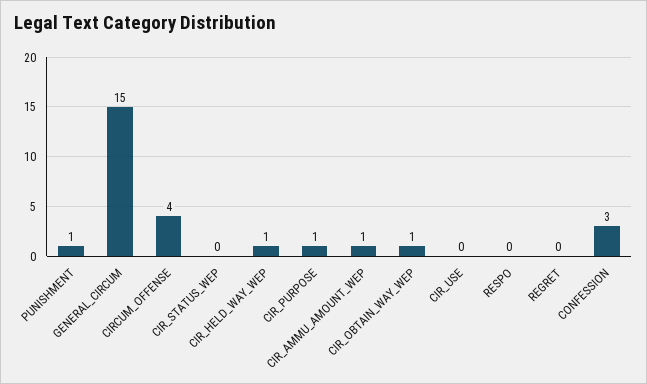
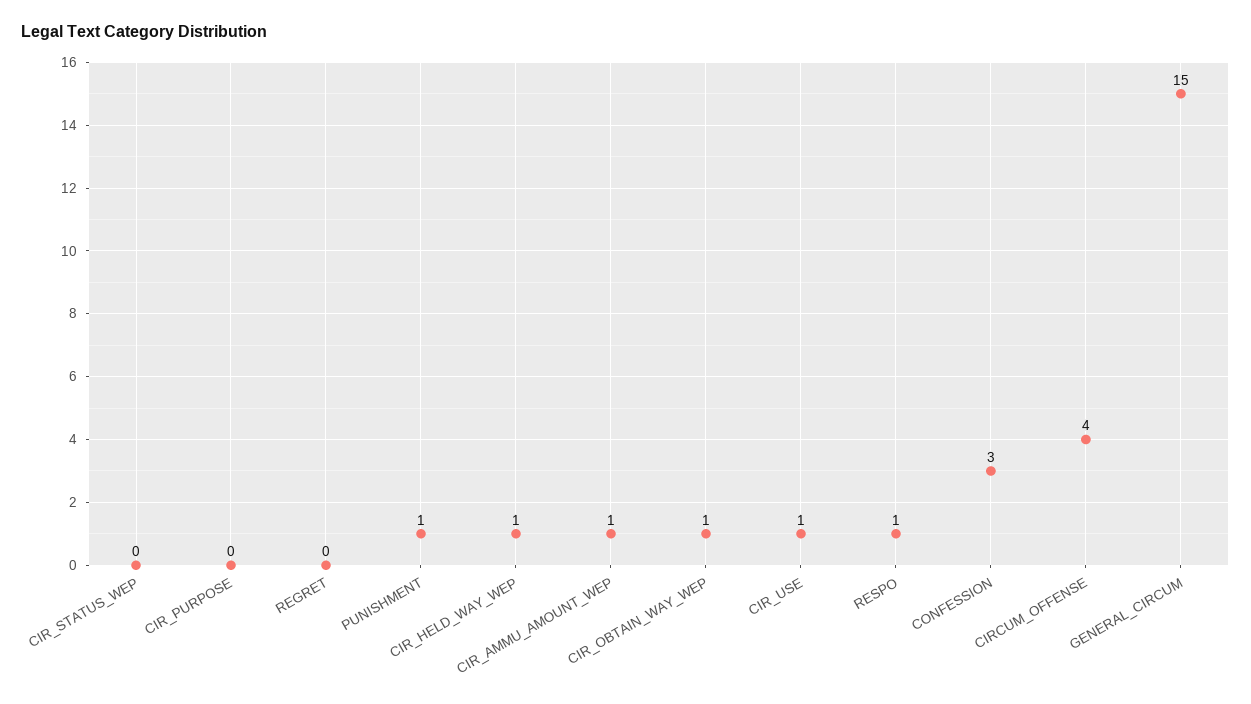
CIR_PURPOSE: 1 -> 0
CIR_USE: 0 -> 1
RESPO: 0 -> 1

